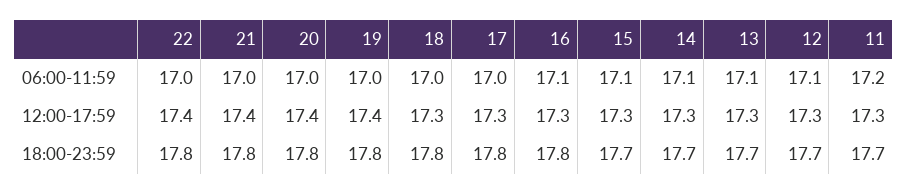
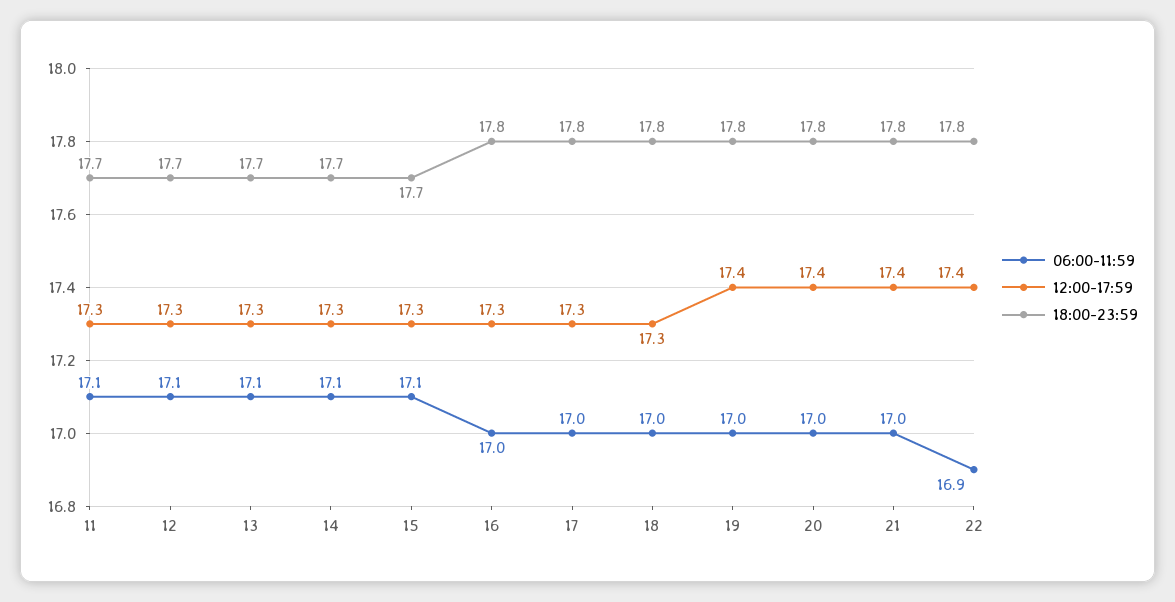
06:00-11:59, 22: 17 -> 16.9
06:00-11:59, 16: 17.1 -> 17
06:00-11:59, 11: 17.2 -> 17.1

